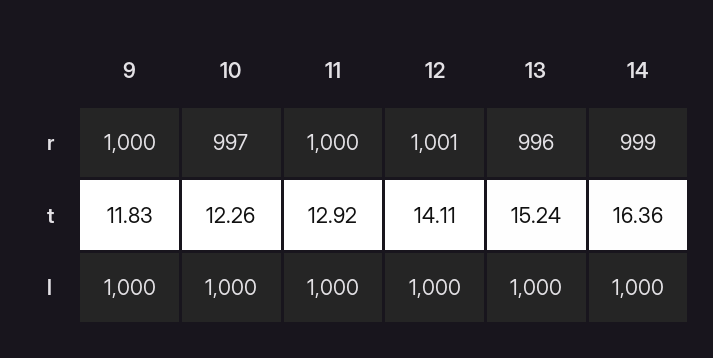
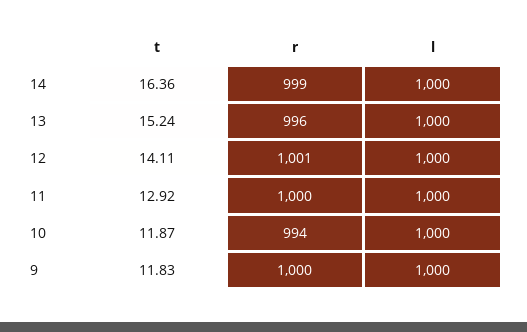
10, r: 997 -> 994
10, t: 12.26 -> 11.87

